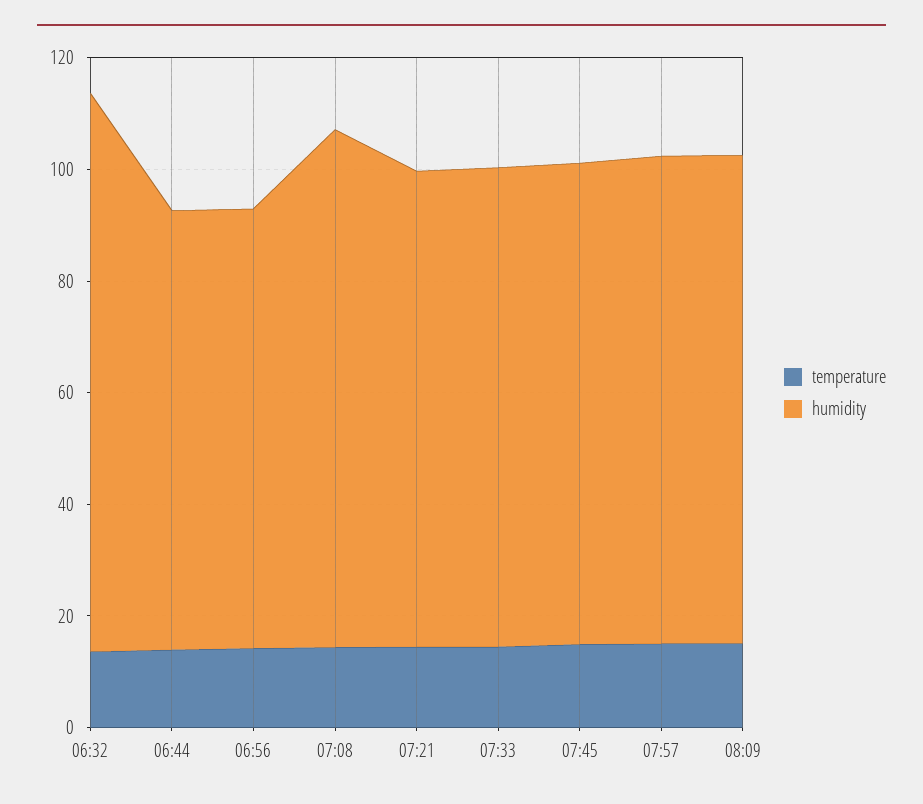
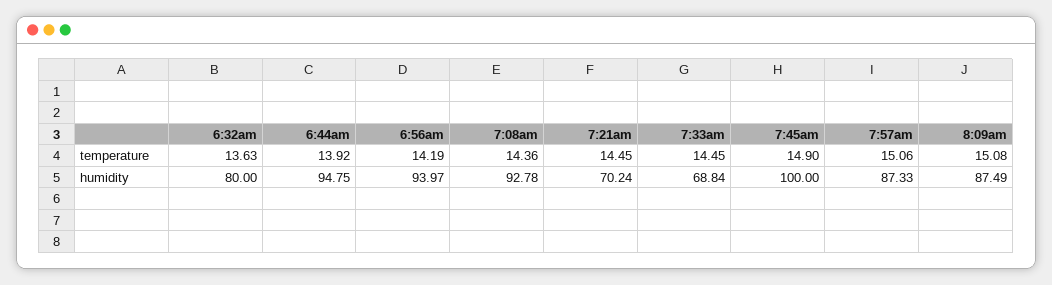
humidity, 06:32: 100 -> 80
humidity, 06:44: 80 -> 94.75
humidity, 06:56: 80 -> 93.97
humidity, 07:21: 85 -> 70.24
humidity, 07:33: 85 -> 68.84
humidity, 07:45: 85 -> 100

